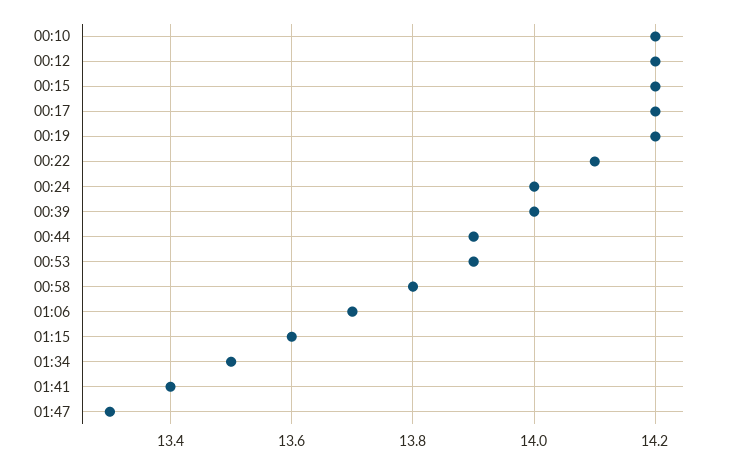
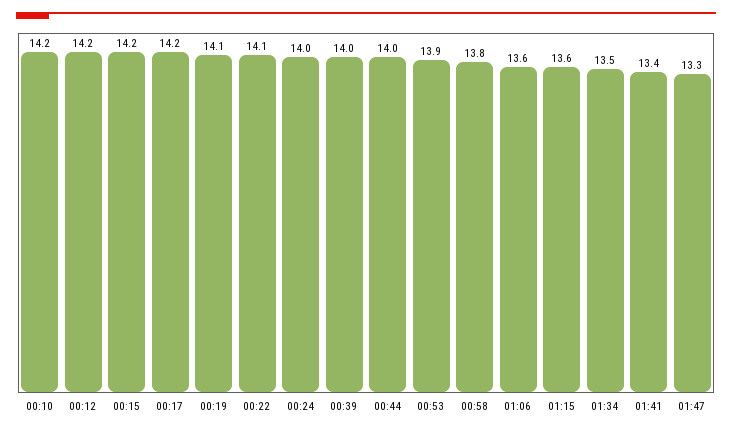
00:19: 14.2 -> 14.1
00:44: 13.9 -> 14
01:06: 13.7 -> 13.6

